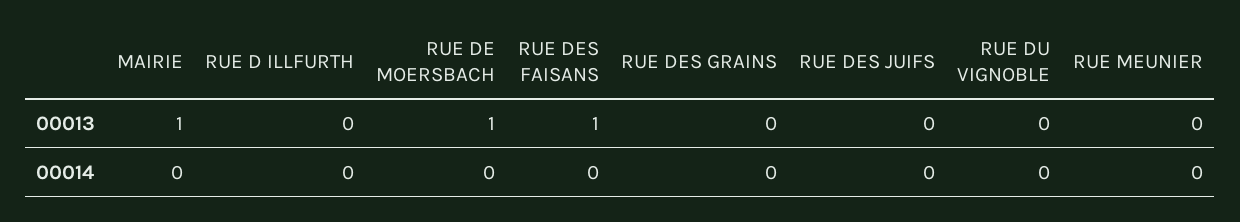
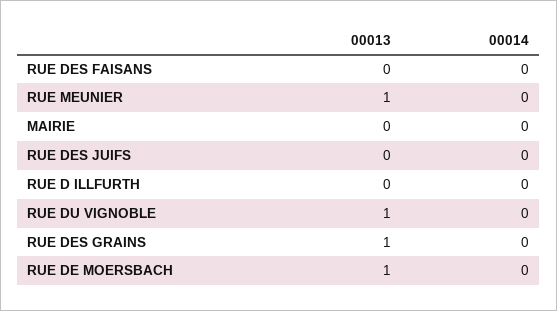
MAIRIE, 00013: 1 -> 0
RUE DES FAISANS, 00013: 1 -> 0
RUE DES GRAINS, 00013: 0 -> 1
RUE DU VIGNOBLE, 00013: 0 -> 1
RUE MEUNIER, 00013: 0 -> 1

